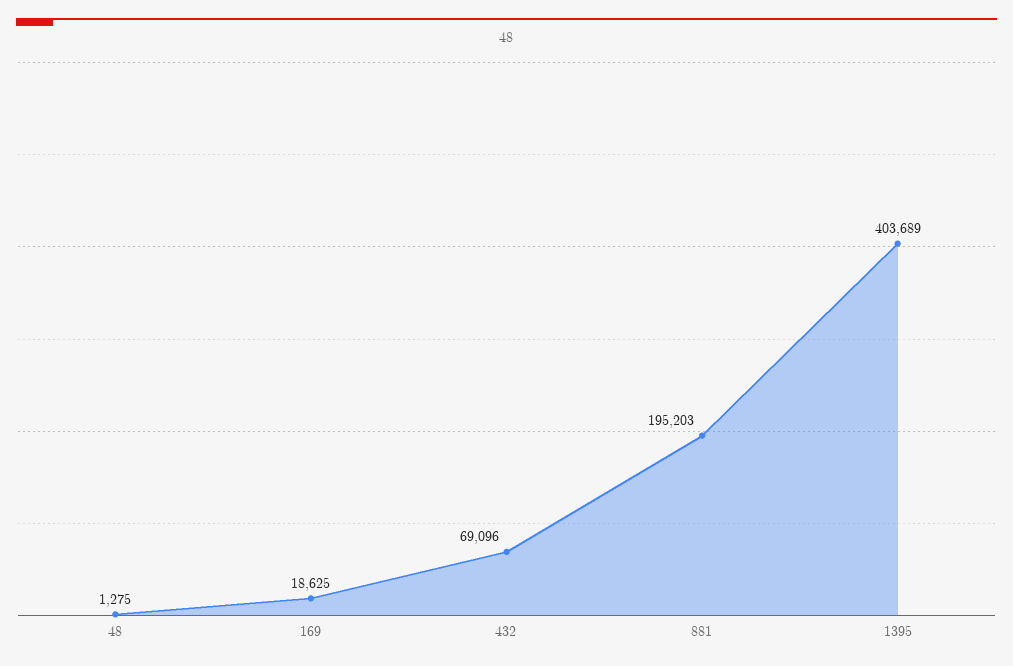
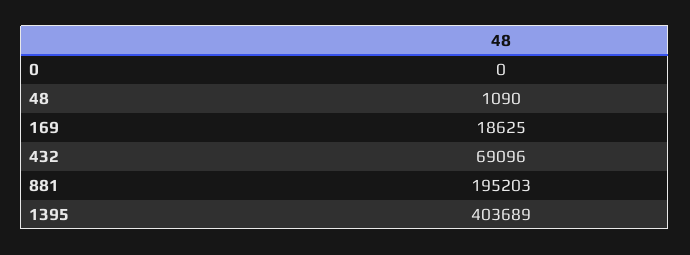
48: 1275 -> 1090
0: none -> 0

